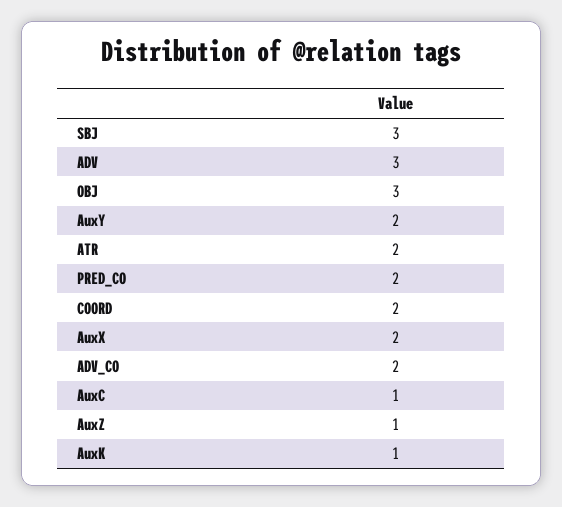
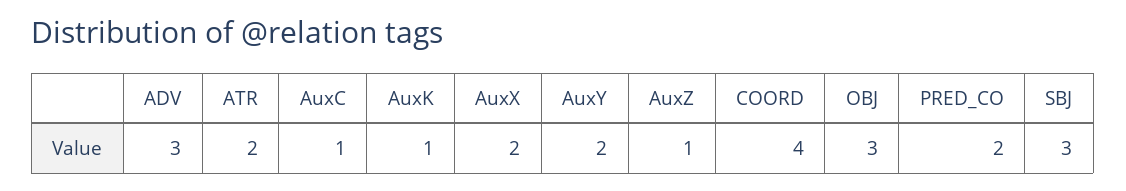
COORD: 2 -> 4
ADV_CO: 2 -> none

